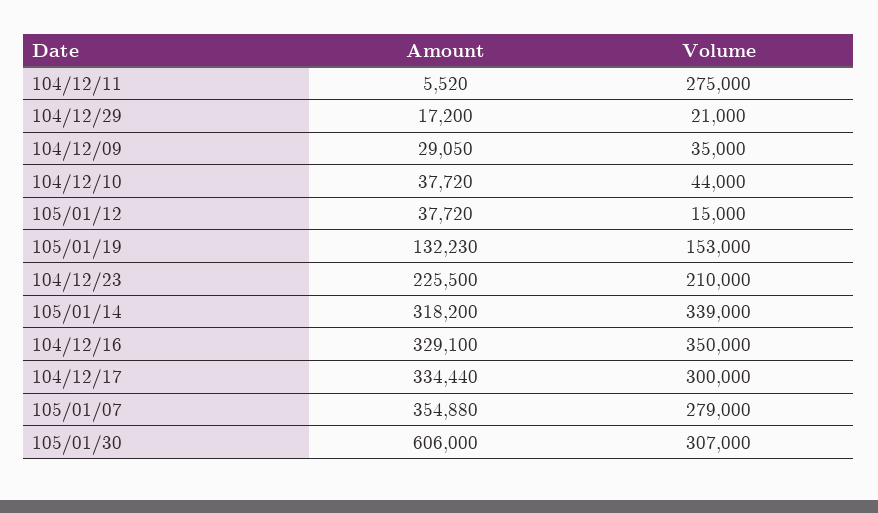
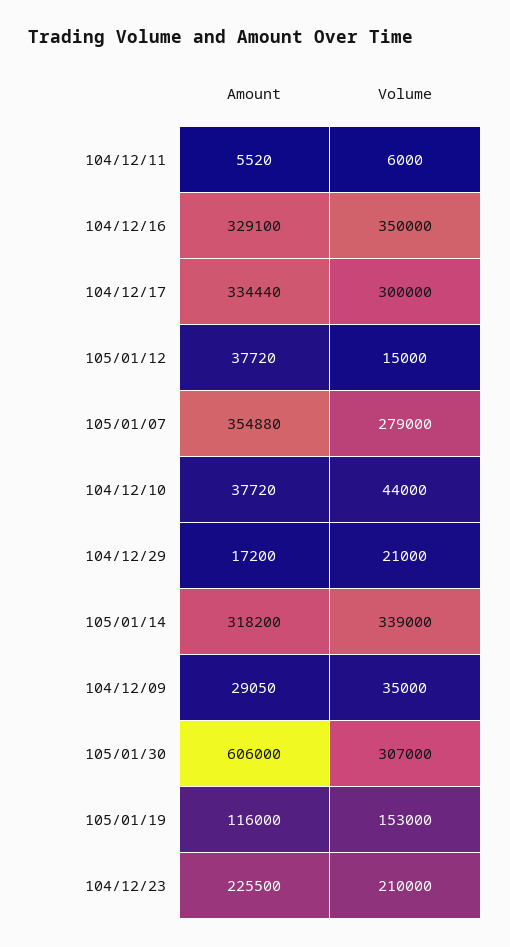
Volume, 104/12/11: 275000 -> 6000
Amount, 105/01/19: 132230 -> 116000

